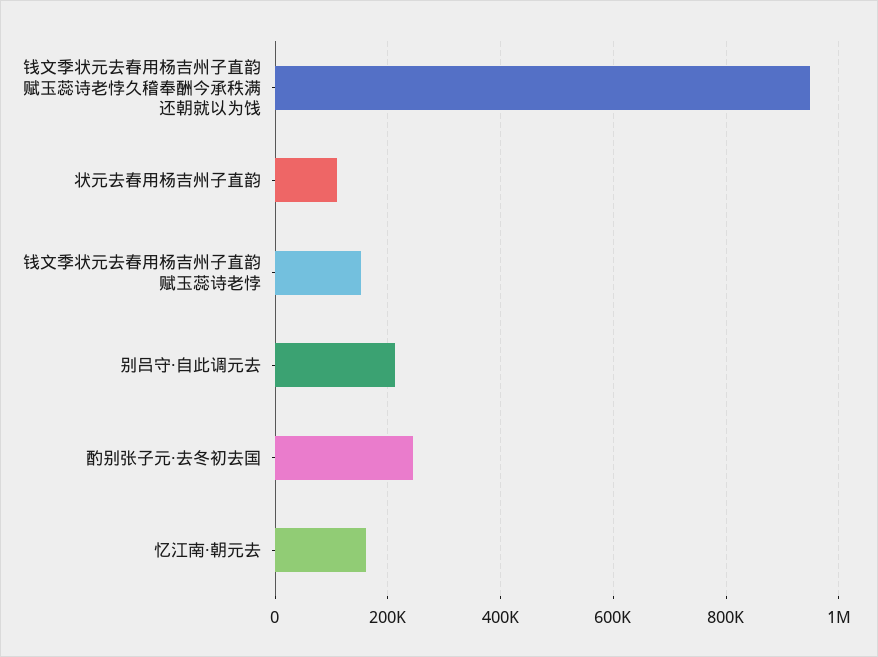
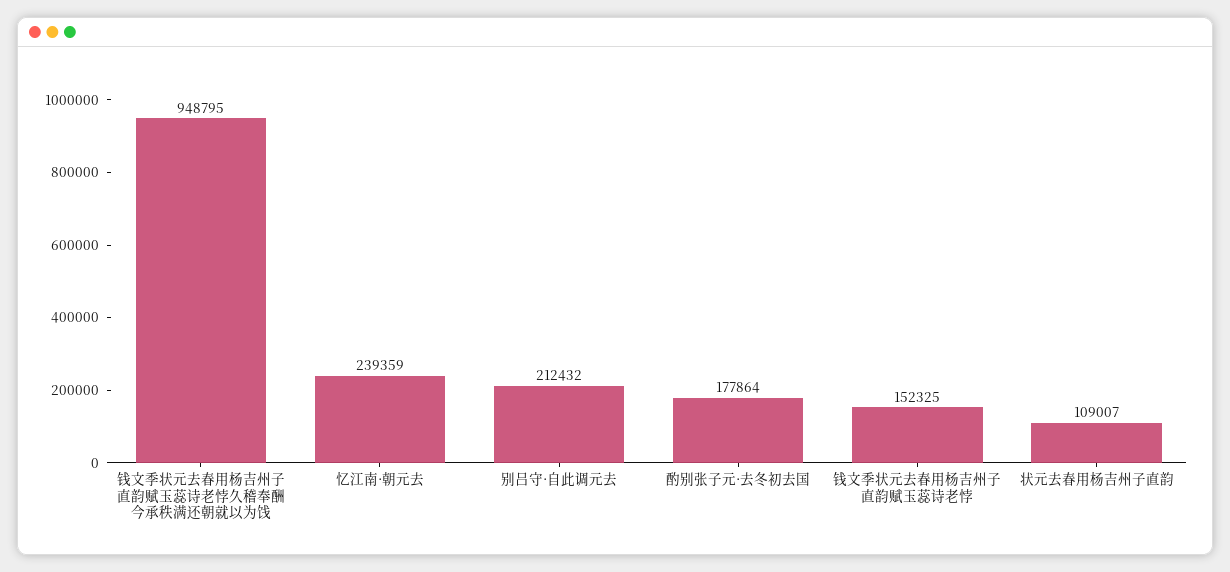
酌别张子元·去冬初去国: 240000 -> 177864
忆江南·朝元去: 160000 -> 239359

